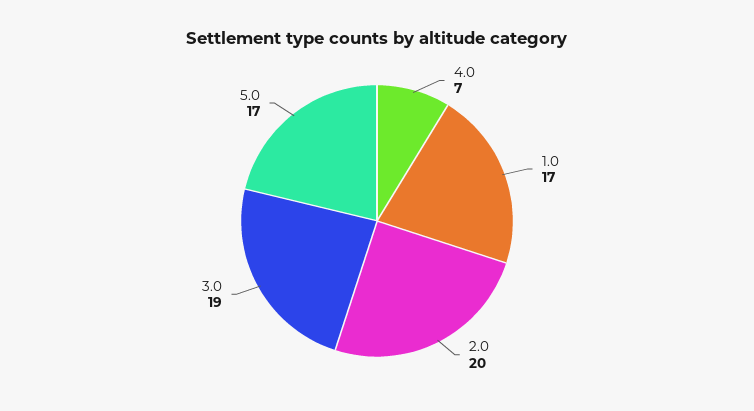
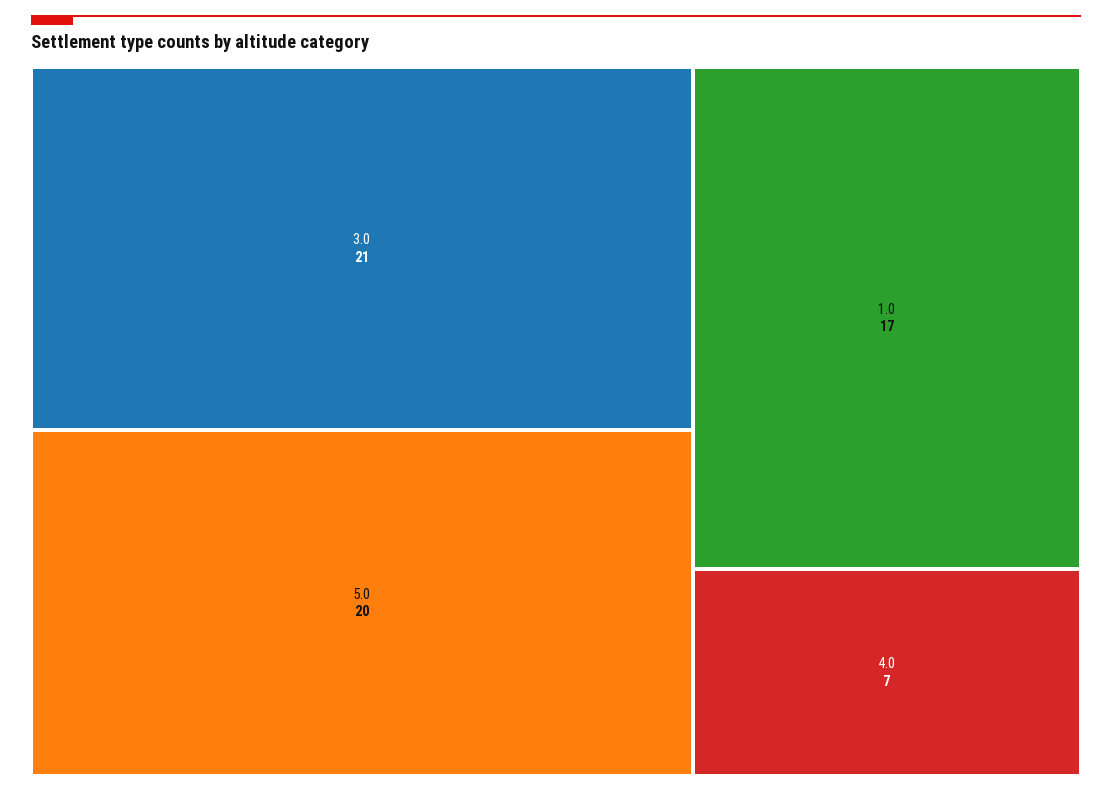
2.0: 20 -> none
3.0: 19 -> 21
5.0: 17 -> 20

